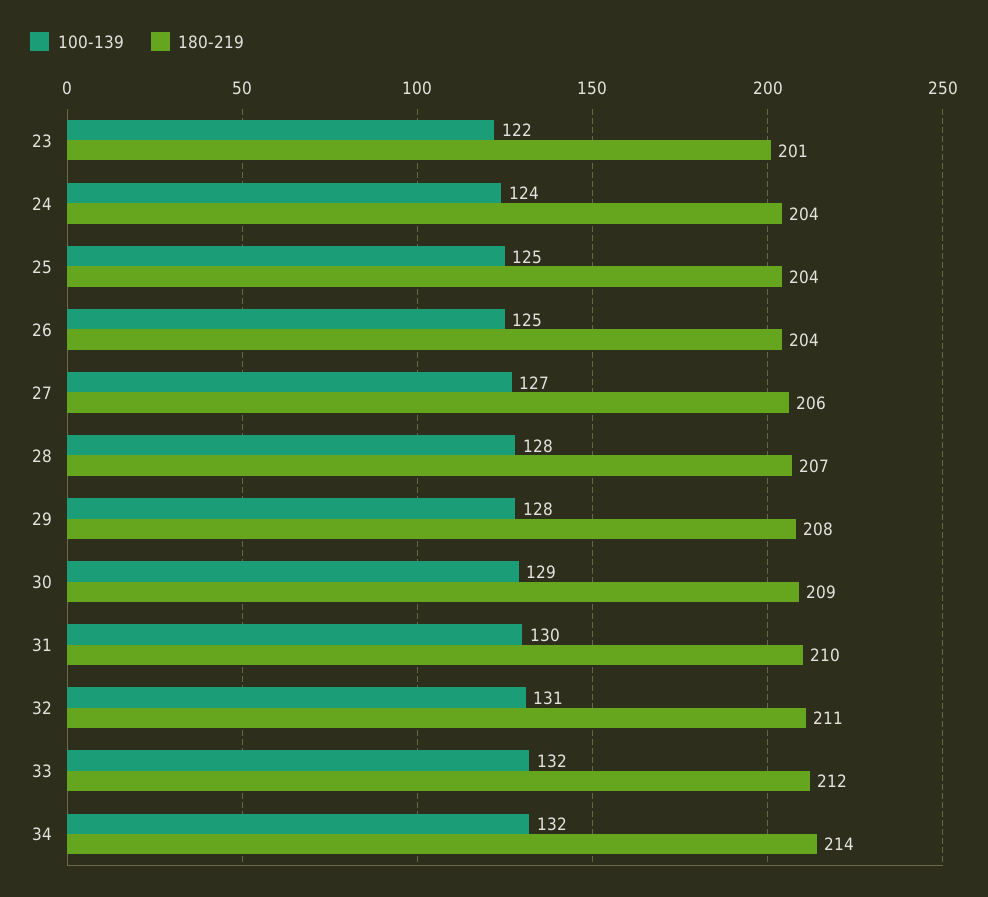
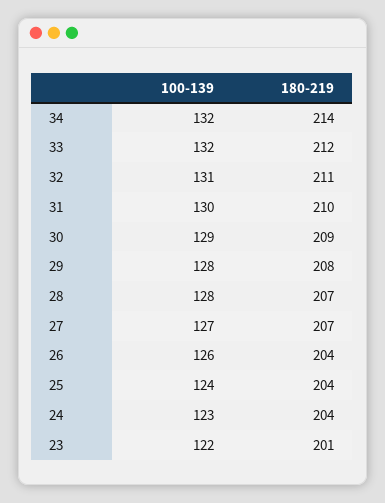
100-139, 24: 124 -> 123
100-139, 25: 125 -> 124
100-139, 26: 125 -> 126
180-219, 27: 206 -> 207

